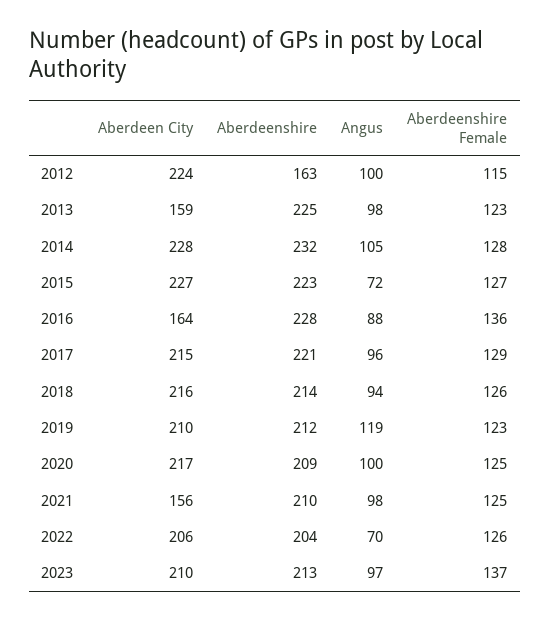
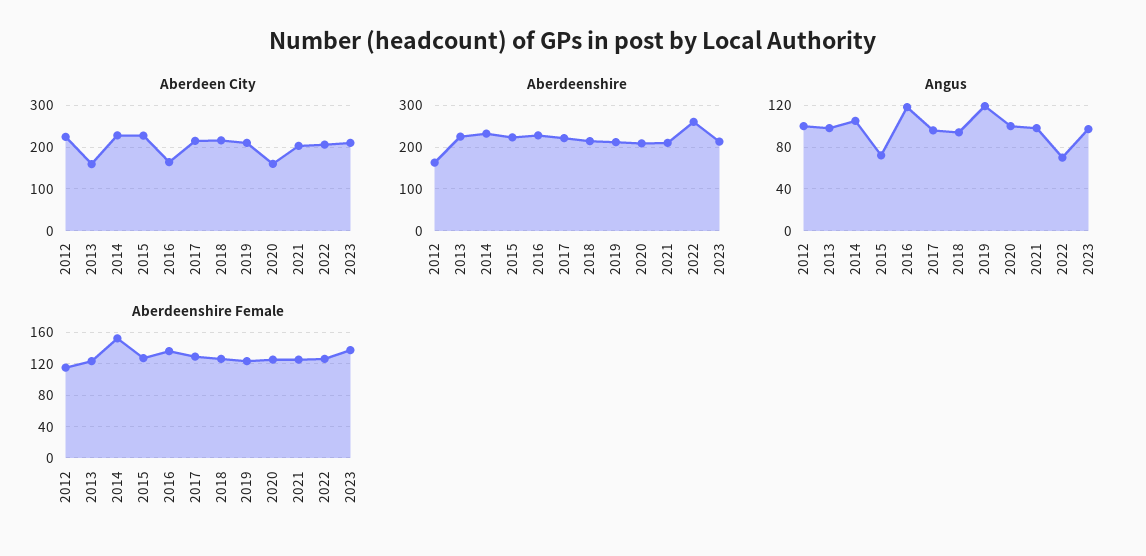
Aberdeenshire Female, 2014: 128 -> 150
Angus, 2016: 88 -> 120
Aberdeen City, 2020: 217 -> 160
Aberdeen City, 2021: 156 -> 200
Aberdeenshire, 2022: 204 -> 260

